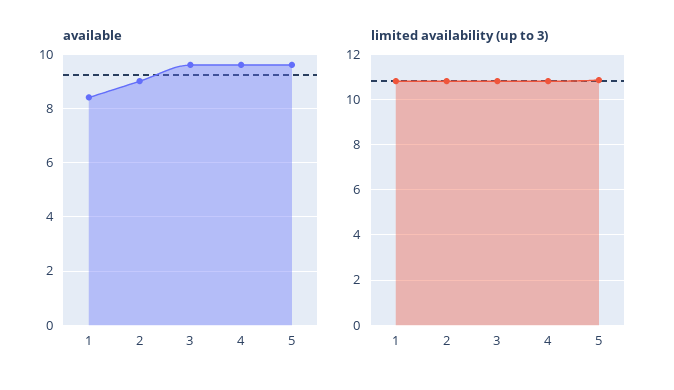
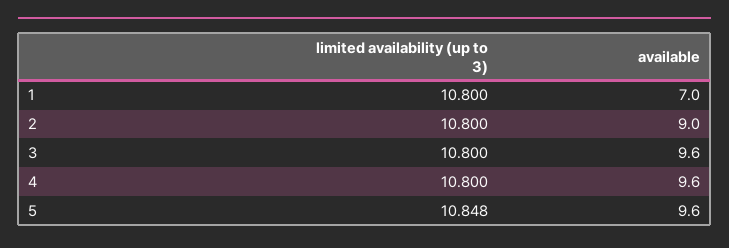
available, 1: 8.5 -> 7

